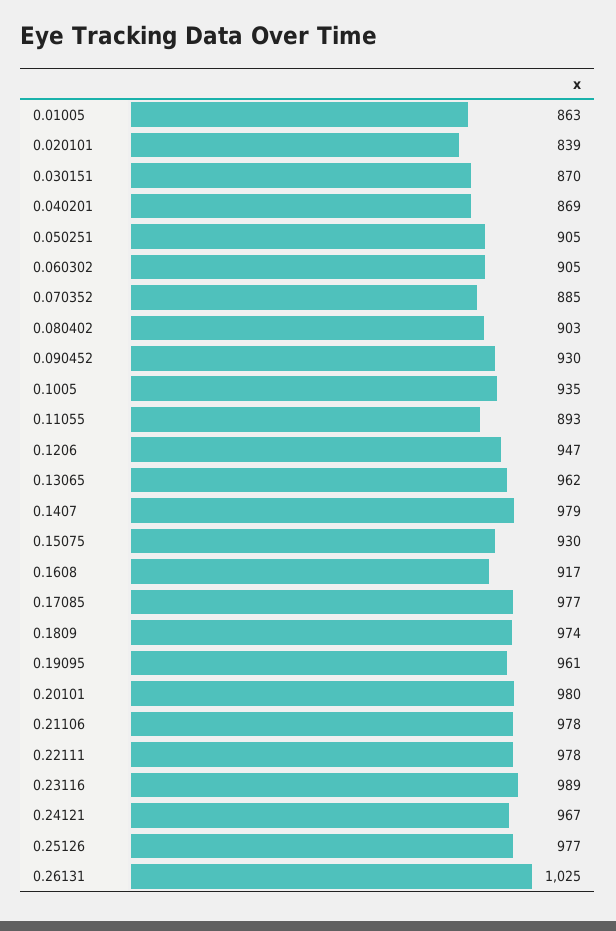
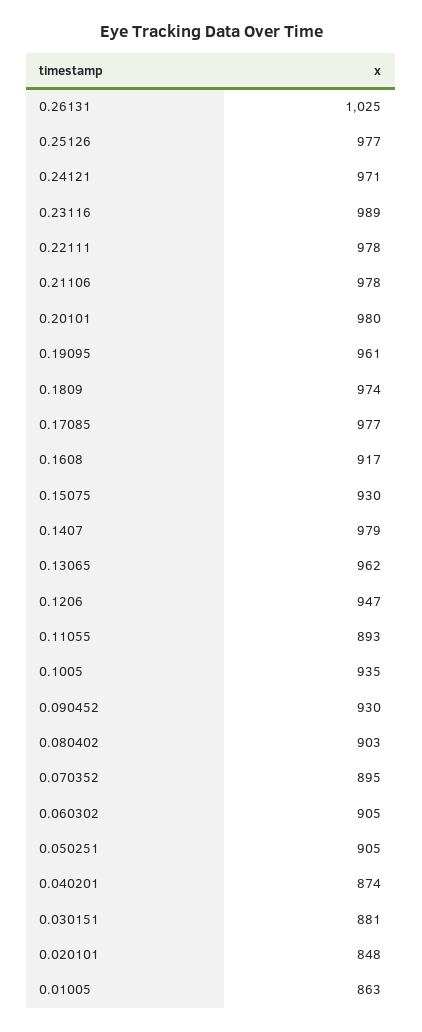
0.020101: 839 -> 848
0.030151: 870 -> 881
0.040201: 869 -> 874
0.070352: 885 -> 895
0.24121: 967 -> 971

